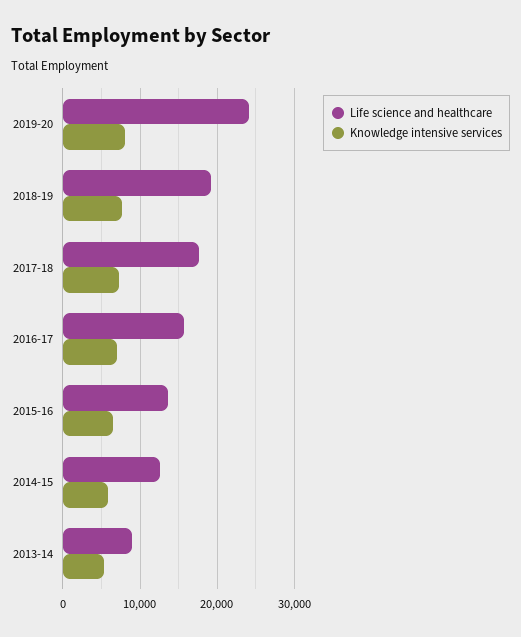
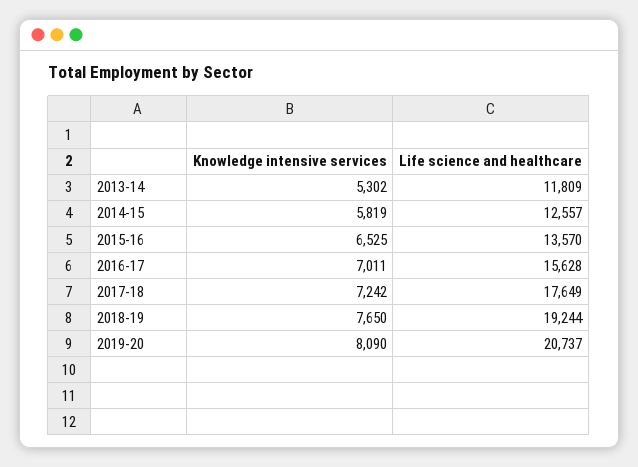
Life science and healthcare, 2019-20: 24000 -> 20737
Life science and healthcare, 2013-14: 9000 -> 11809

